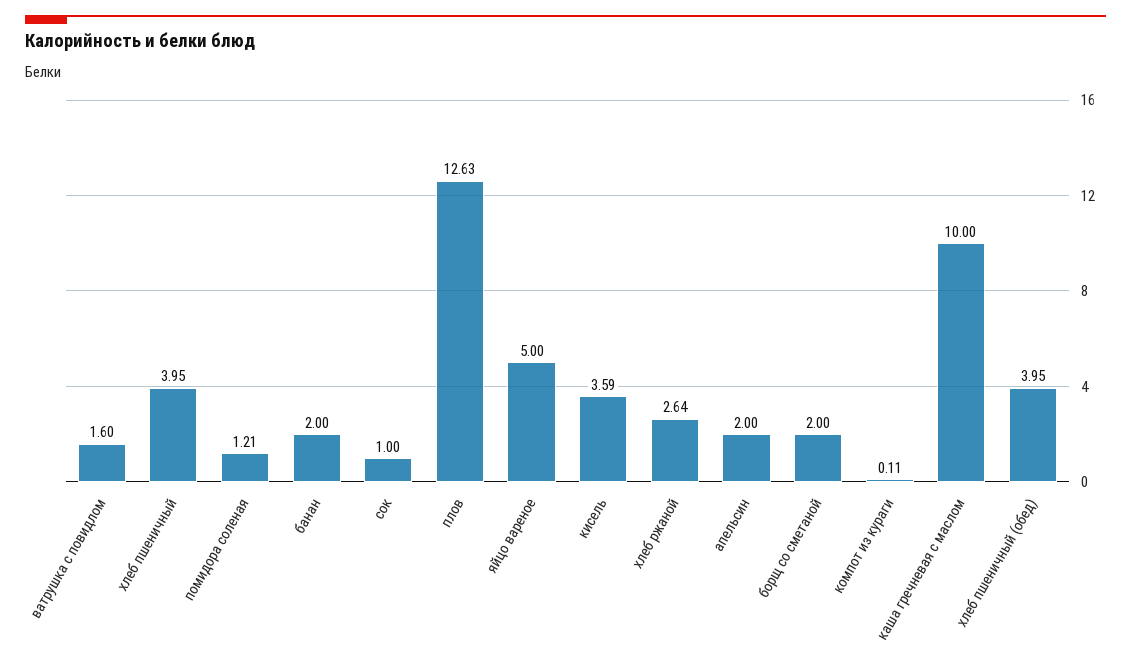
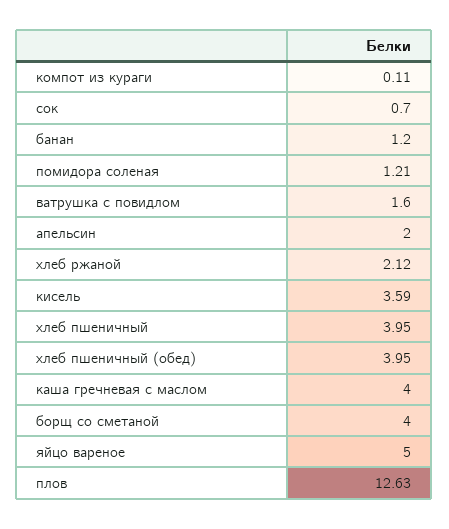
банан: 2 -> 1.2
сок: 1 -> 0.7
хлеб ржаной: 2.64 -> 2.12
борщ со сметаной: 2 -> 4
каша гречневая с маслом: 10 -> 4

